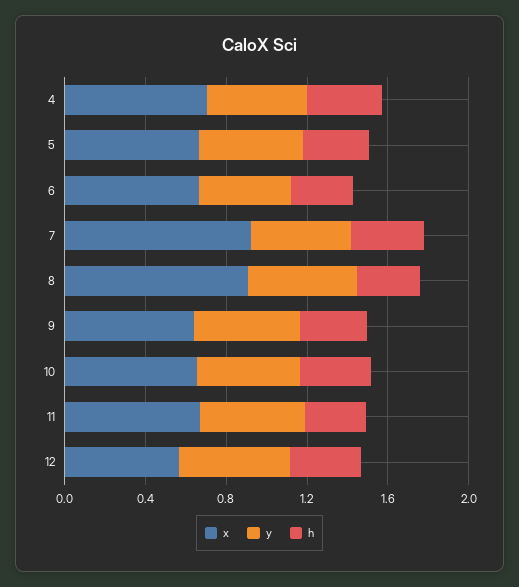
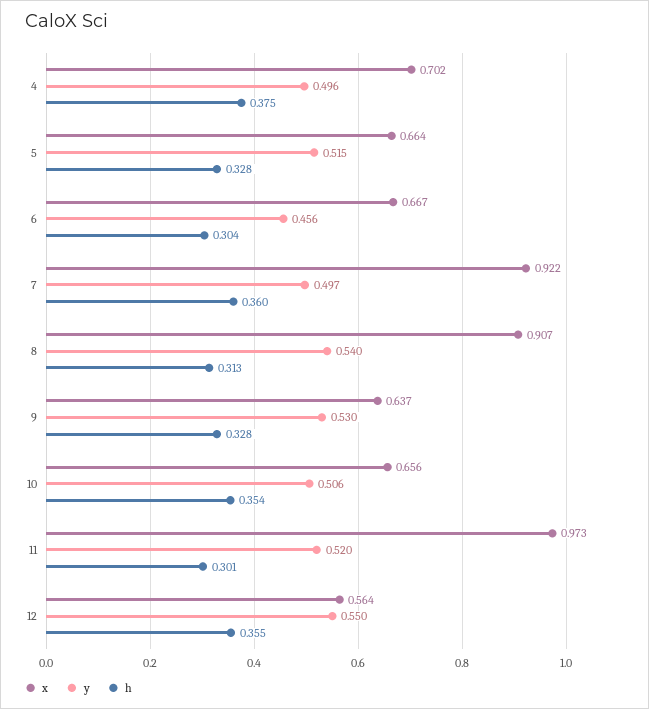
x, 11: 0.7 -> 0.973

